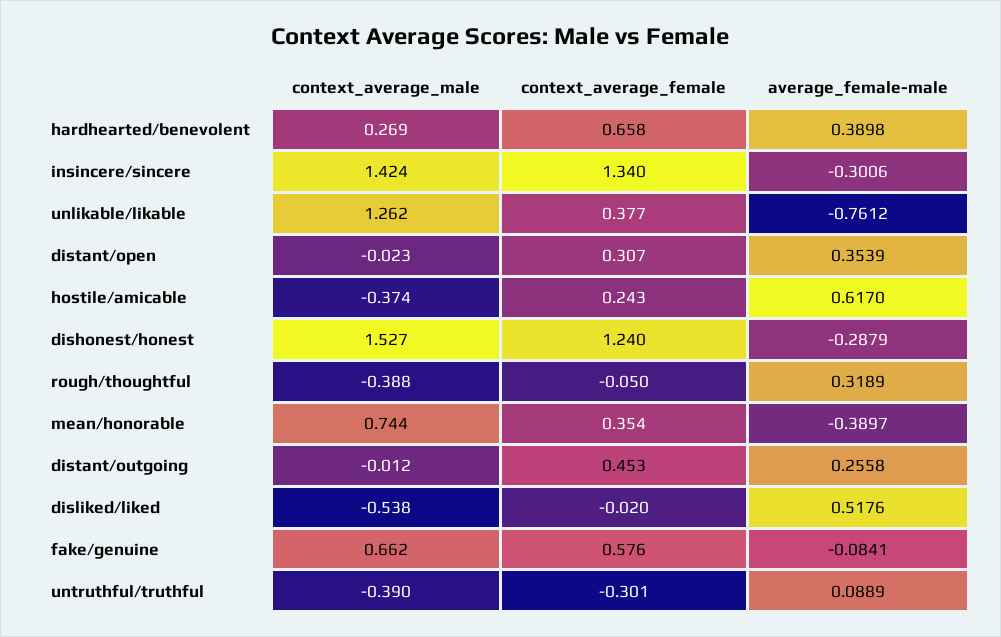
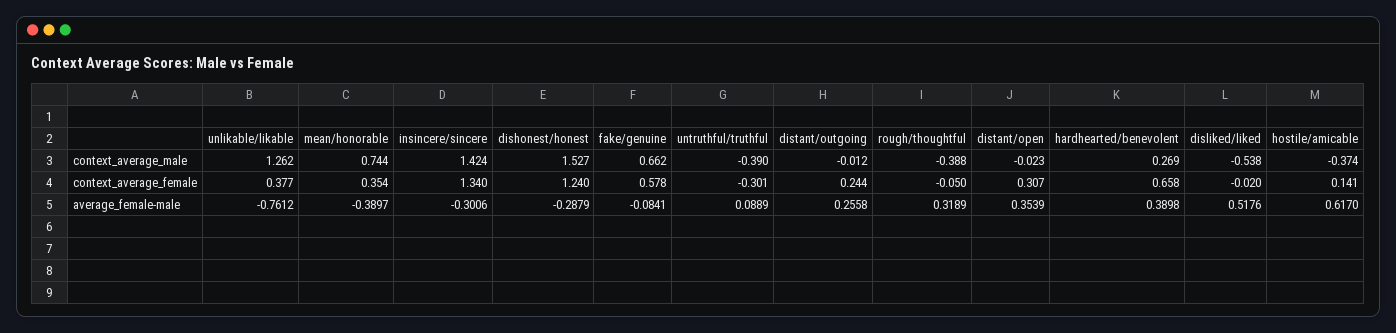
context_average_female, hostile/amicable: 0.243 -> 0.141
context_average_female, distant/outgoing: 0.453 -> 0.244
context_average_female, fake/genuine: 0.576 -> 0.578

